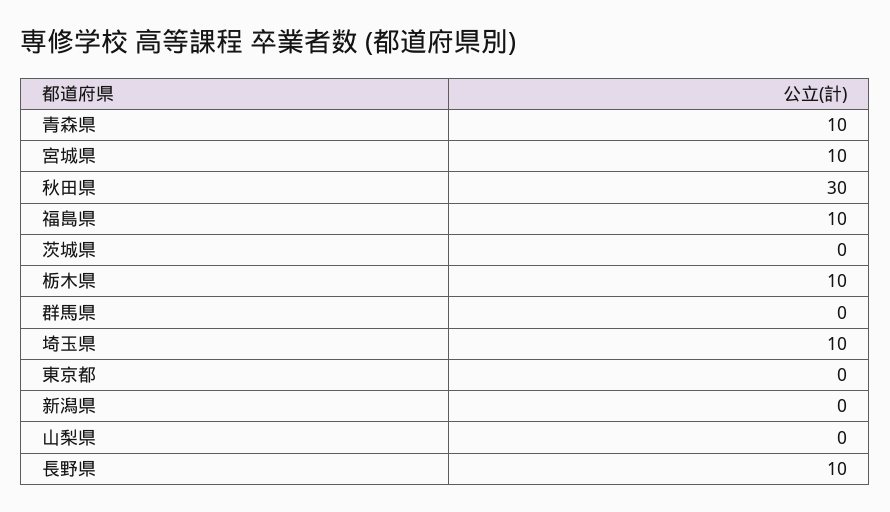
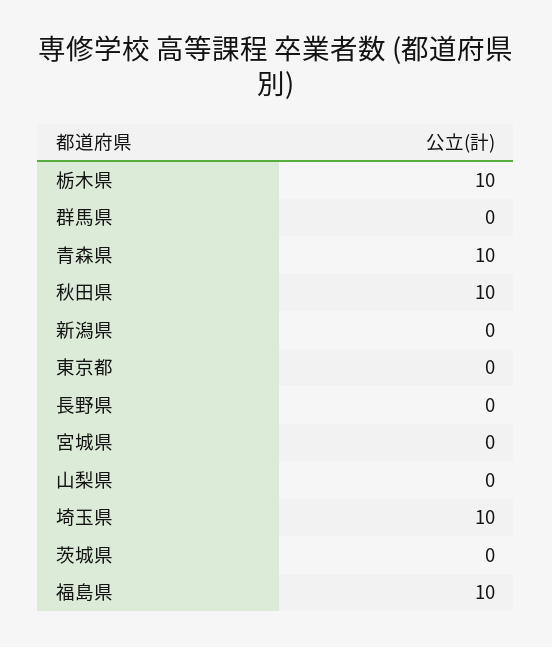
宮城県: 10 -> 0
秋田県: 30 -> 10
長野県: 10 -> 0

